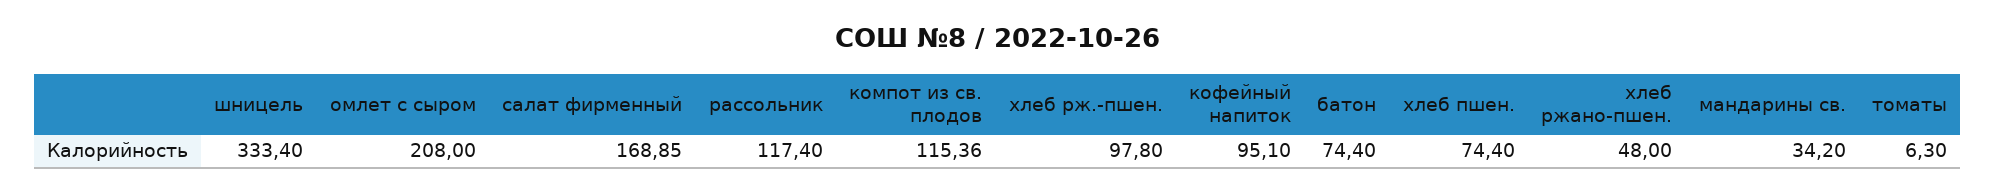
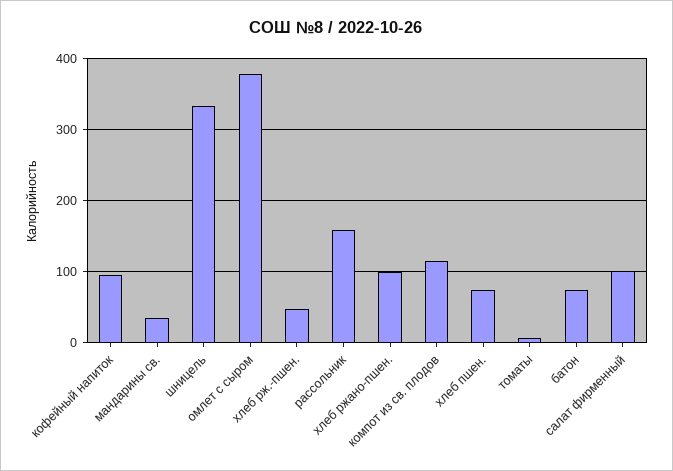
омлет с сыром: 208 -> 380
салат фирменный: 168.85 -> 100
рассольник: 117.4 -> 160
хлеб рж.-пшен.: 97.8 -> 50
хлеб ржано-пшен.: 48 -> 100

